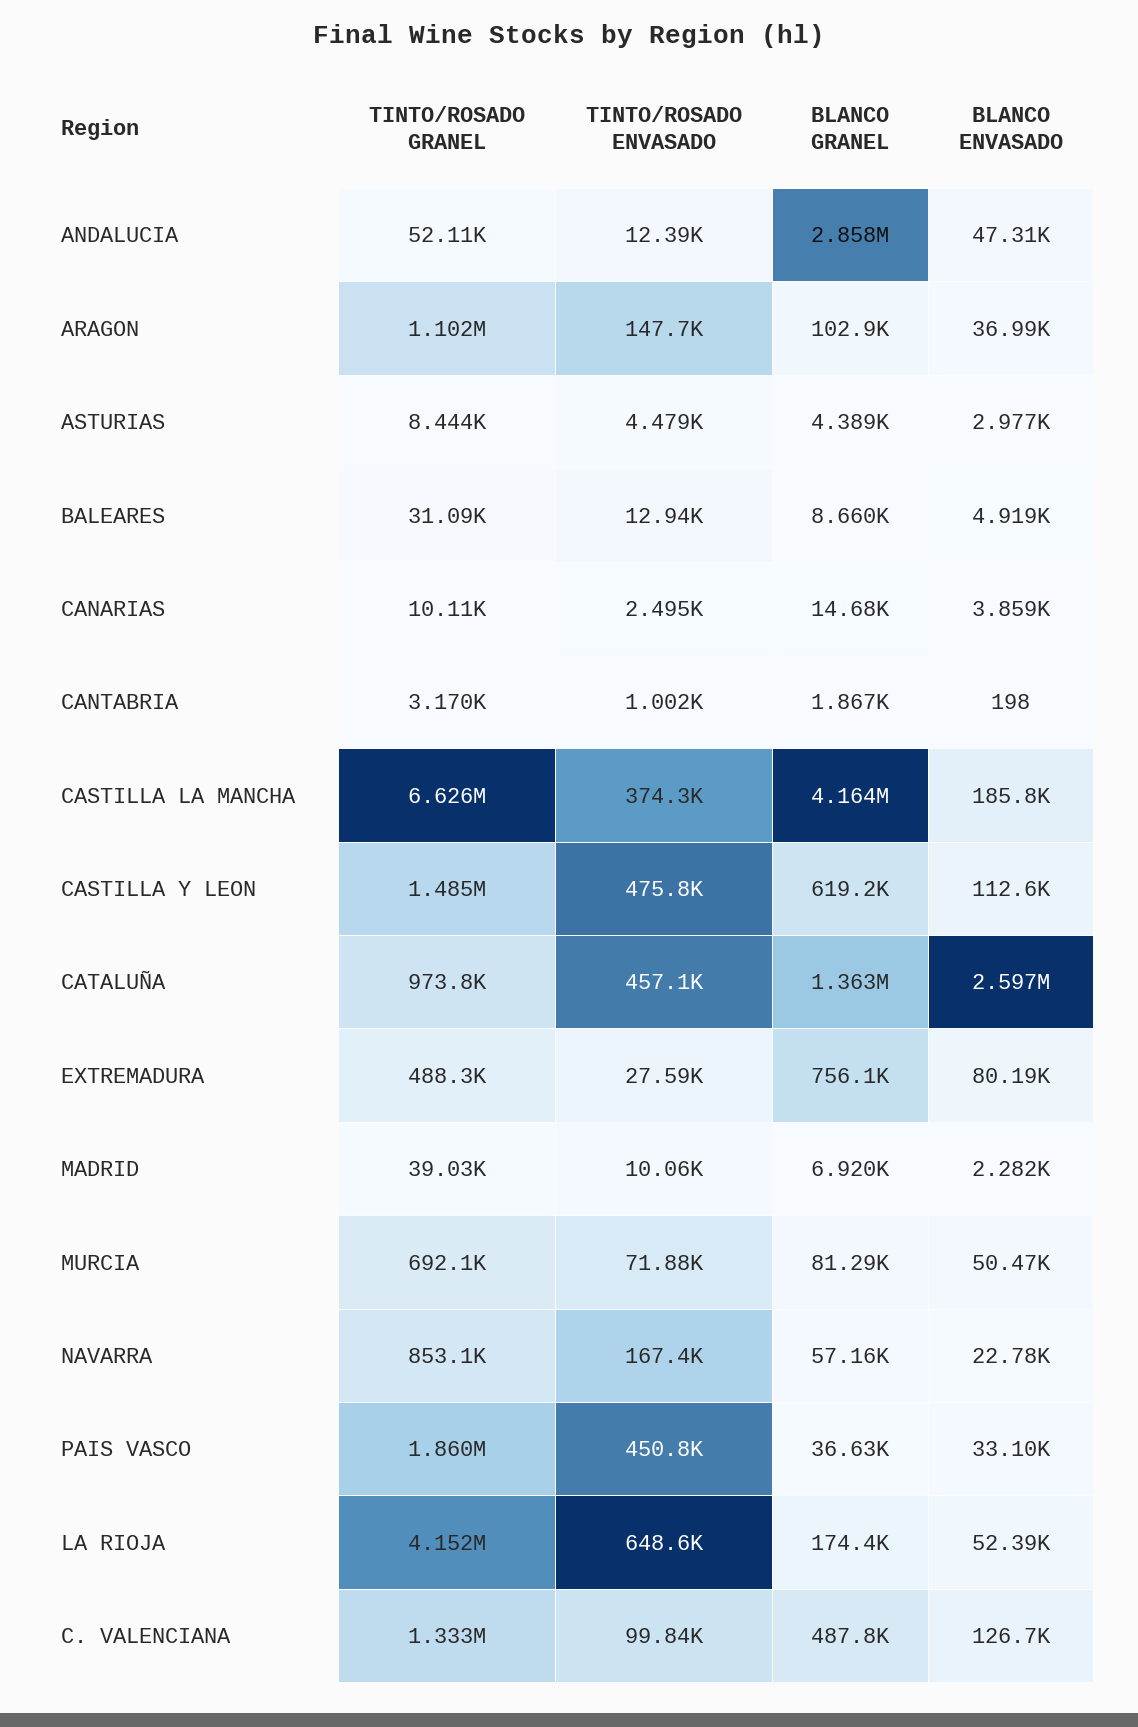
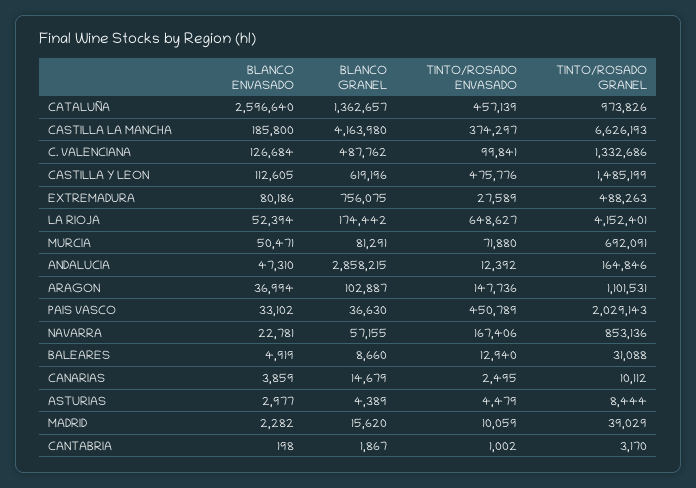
TINTO/ROSADO GRANEL, ANDALUCIA: 52110 -> 164846
BLANCO GRANEL, MADRID: 6920 -> 15620
TINTO/ROSADO GRANEL, PAIS VASCO: 1860000 -> 2029143

